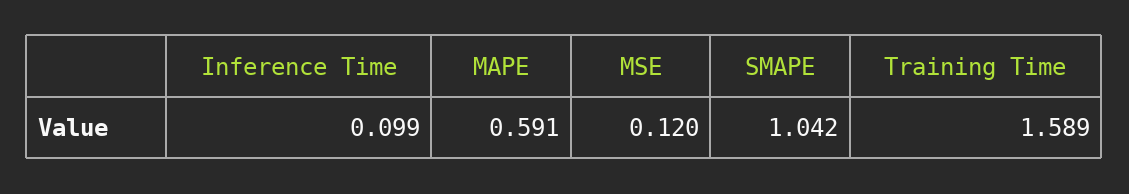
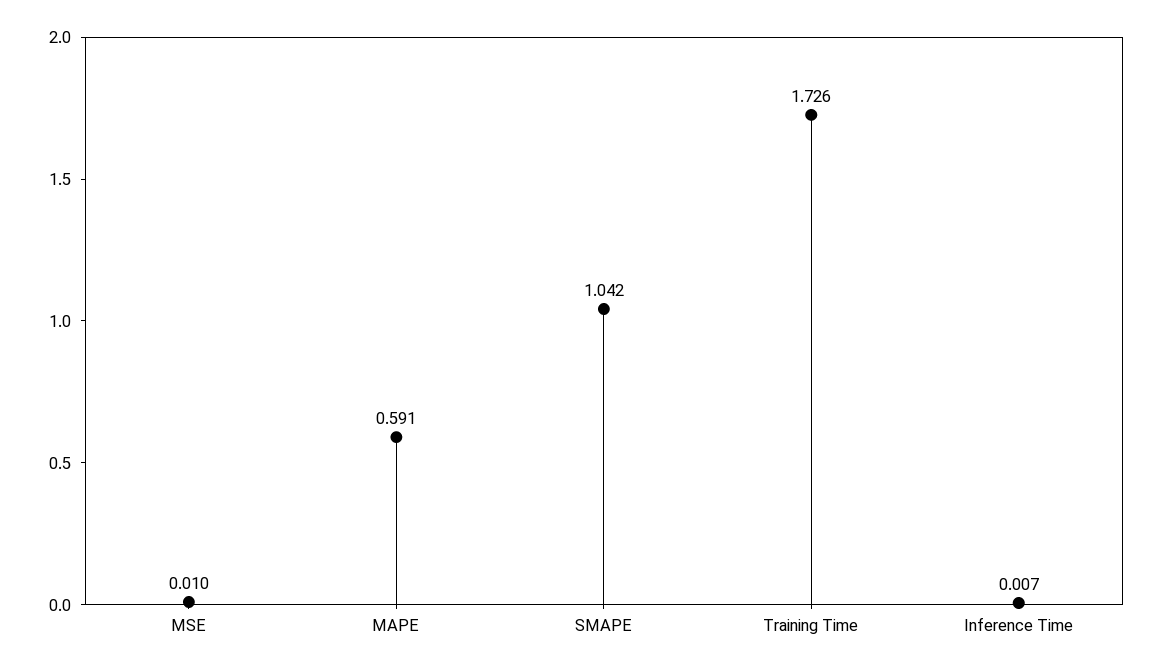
Inference Time: 0.099 -> 0.007
MSE: 0.12 -> 0.01
Training Time: 1.589 -> 1.726

